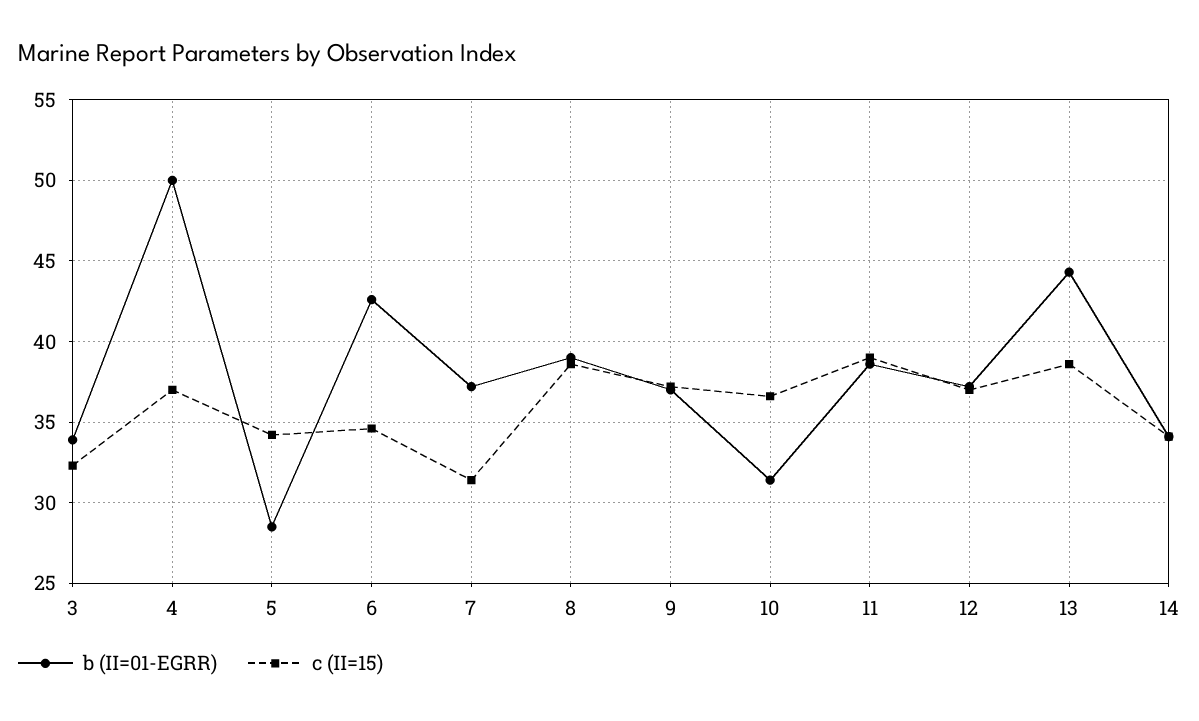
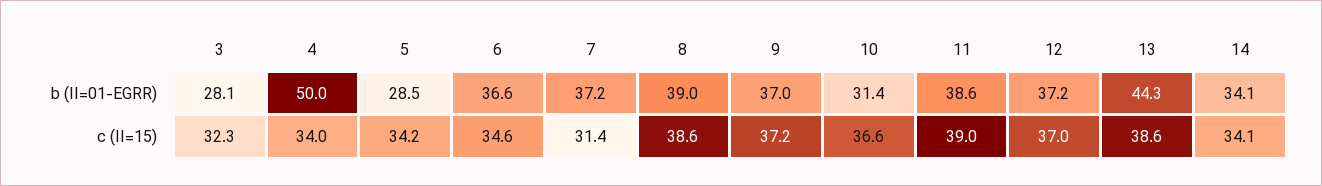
b (II=01-EGRR), 3: 34 -> 28.1
c (II=15), 4: 37 -> 34
b (II=01-EGRR), 6: 42.5 -> 36.6

